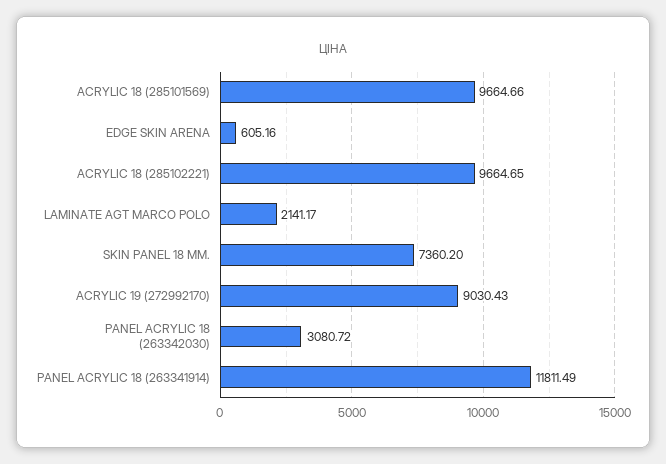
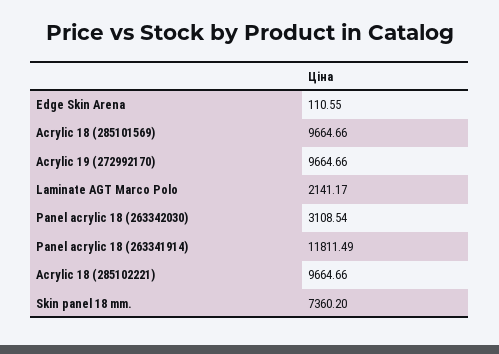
EDGE SKIN ARENA: 605.16 -> 110.55
ACRYLIC 18 (285102221): 9664.65 -> 9664.66
ACRYLIC 19 (272992170): 9030.43 -> 9664.66
PANEL ACRYLIC 18 (263342030): 3080.72 -> 3108.54

